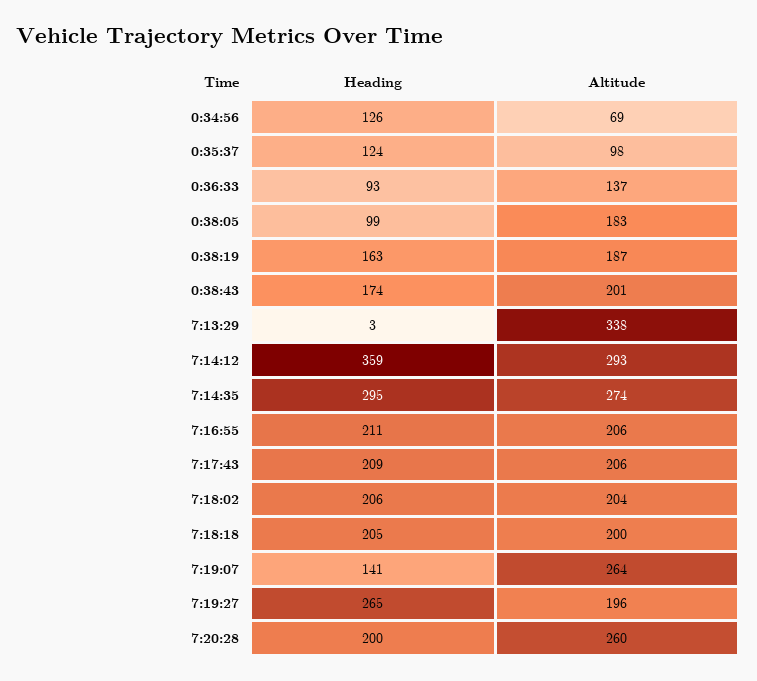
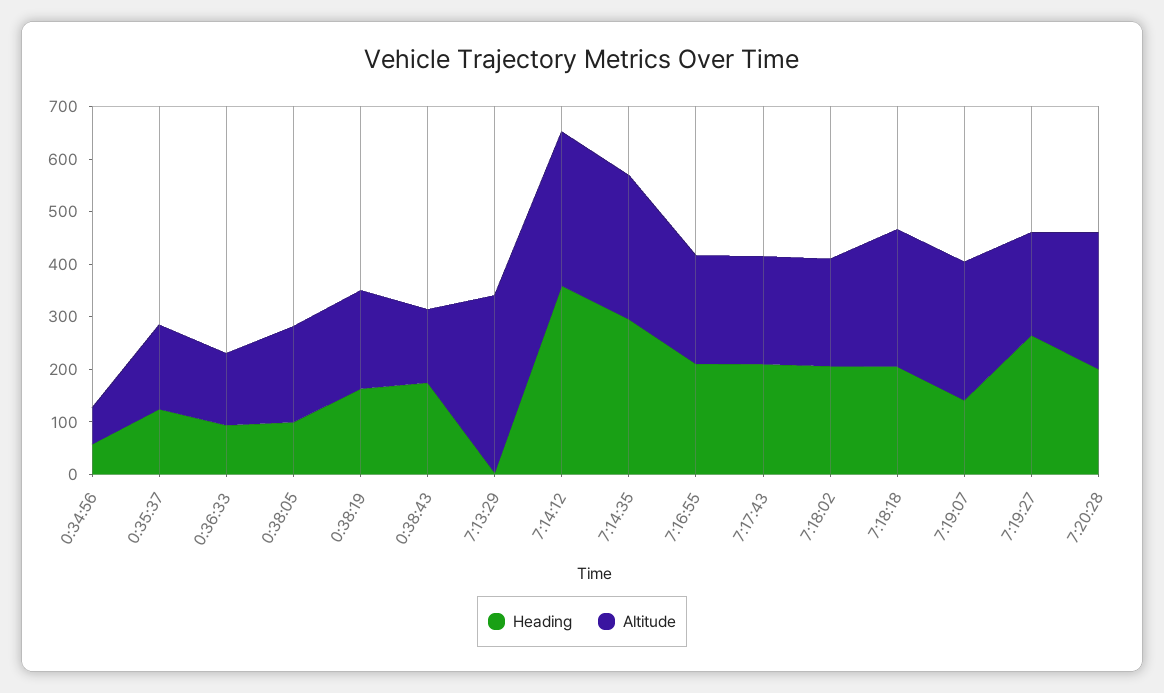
Heading, 0:34:56: 126 -> 60
Altitude, 0:35:37: 98 -> 160
Altitude, 0:38:43: 201 -> 140
Altitude, 7:18:18: 200 -> 260

